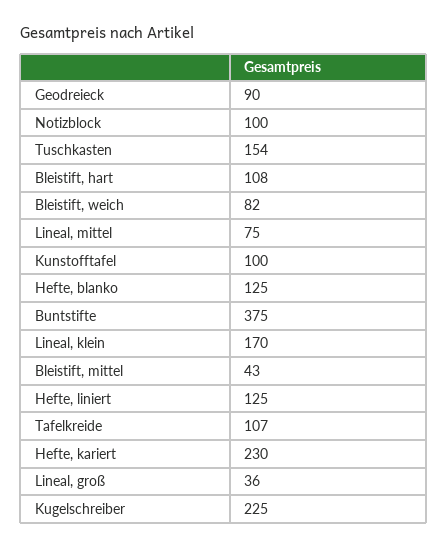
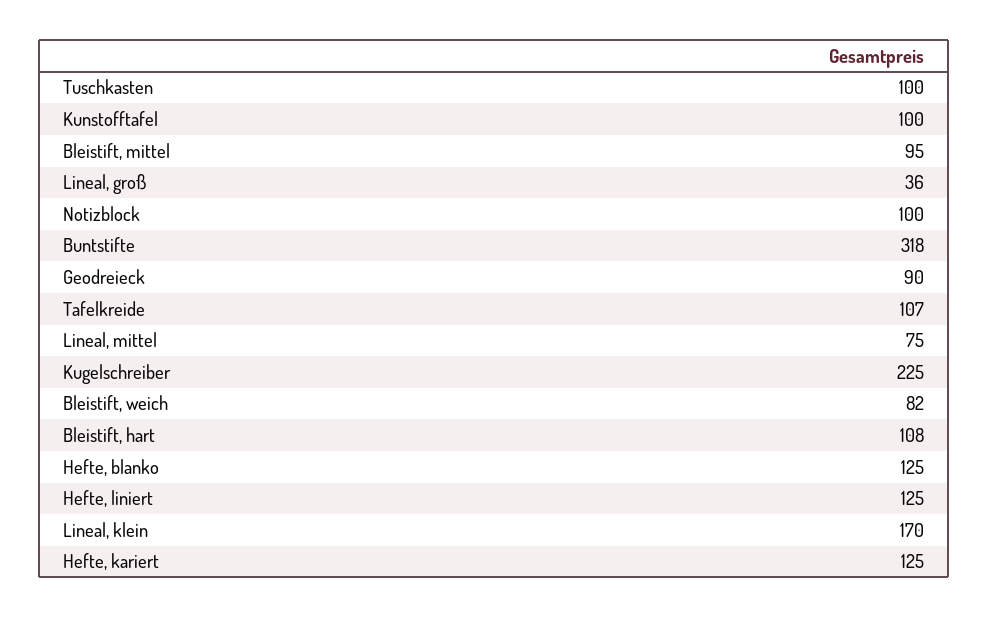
Tuschkasten: 154 -> 100
Buntstifte: 375 -> 318
Bleistift, mittel: 43 -> 95
Hefte, kariert: 230 -> 125

